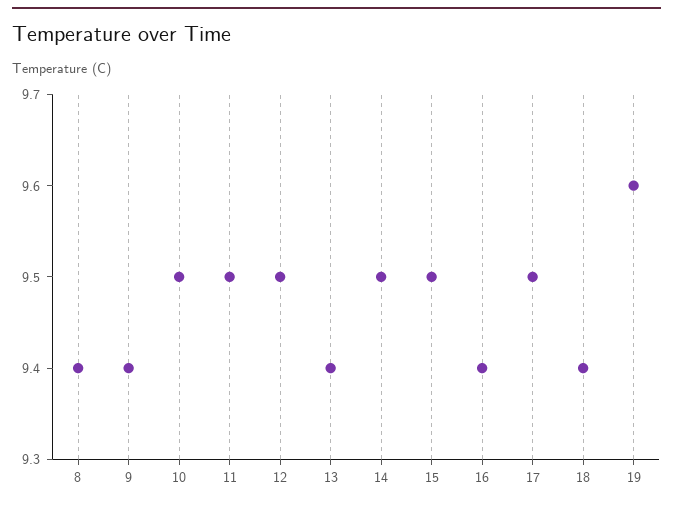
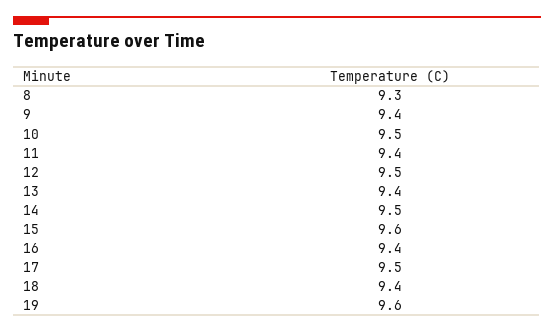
8: 9.4 -> 9.3
11: 9.5 -> 9.4
15: 9.5 -> 9.6

